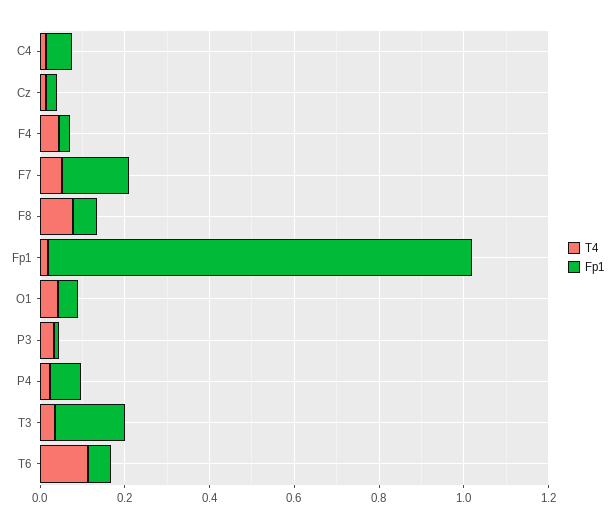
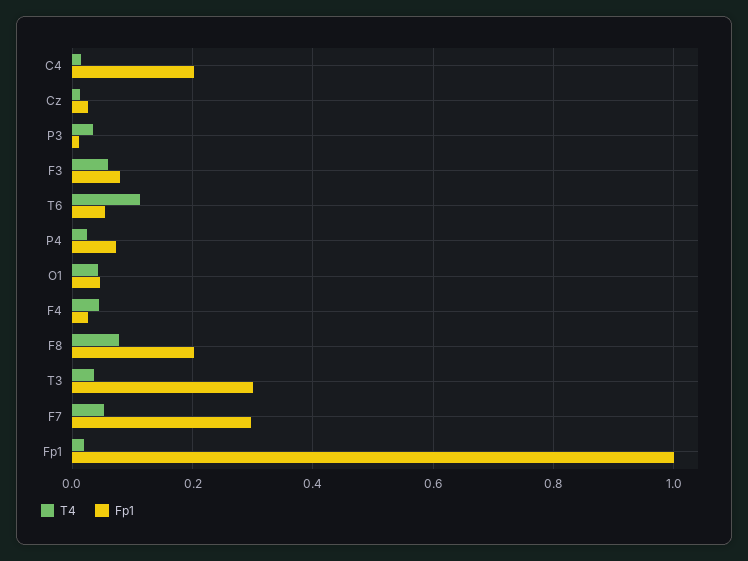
Fp1, C4: 0.05 -> 0.2
Fp1, F7: 0.15 -> 0.3
Fp1, F8: 0.05 -> 0.2
Fp1, T3: 0.15 -> 0.3
T4, F3: none -> 0.06
Fp1, F3: none -> 0.08

